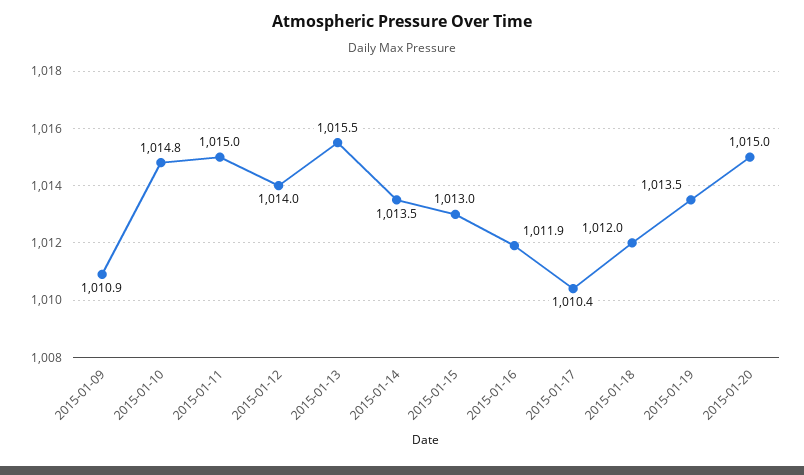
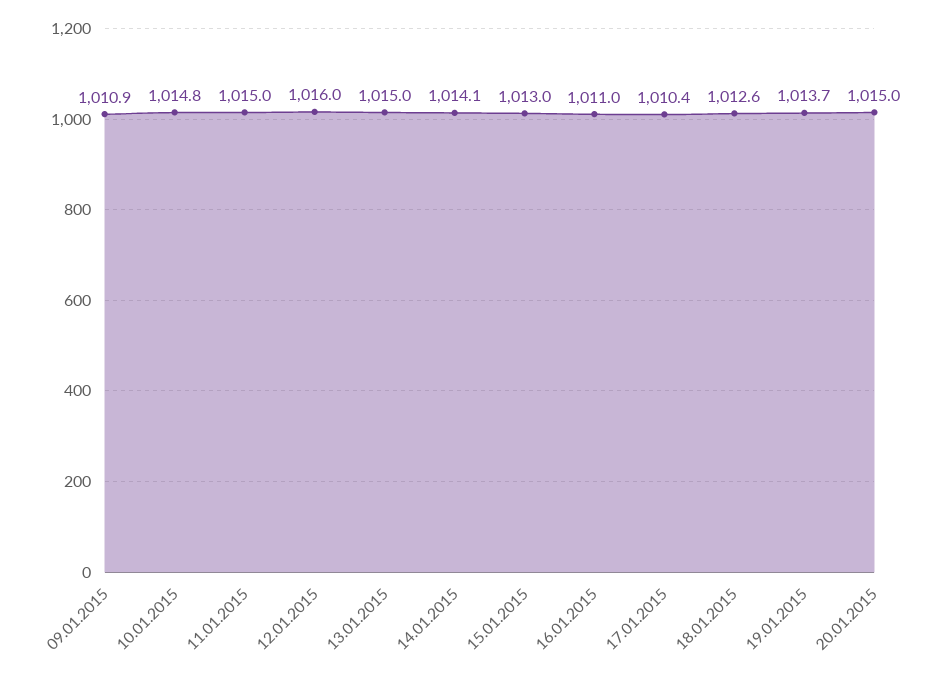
2015-01-12: 1014 -> 1016
2015-01-13: 1015.5 -> 1015
2015-01-14: 1013.5 -> 1014.1
2015-01-16: 1011.9 -> 1011
2015-01-18: 1012 -> 1012.6
2015-01-19: 1013.5 -> 1013.7

